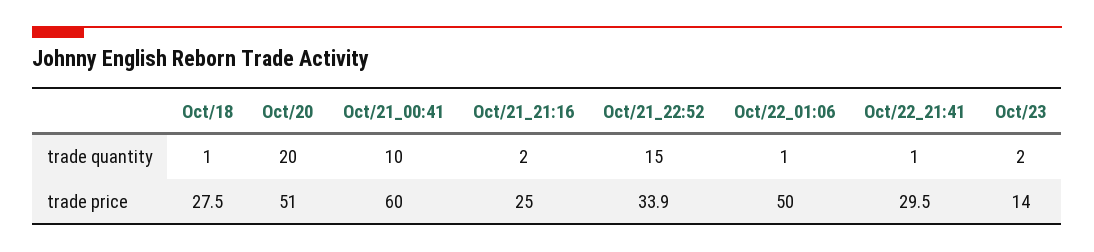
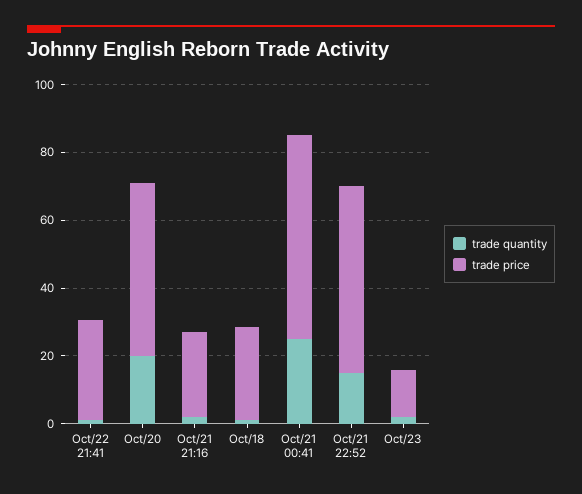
trade quantity, Oct/21_00:41: 10 -> 25
trade quantity, Oct/22_01:06: 1 -> none
trade price, Oct/21_22:52: 33.9 -> 55
trade price, Oct/22_01:06: 50 -> none

